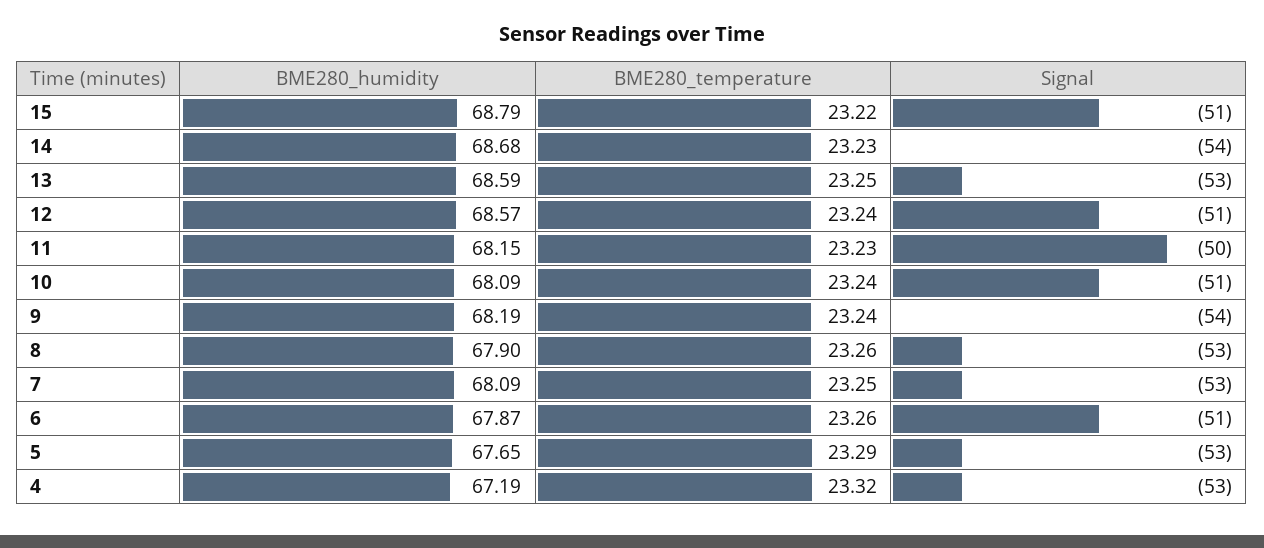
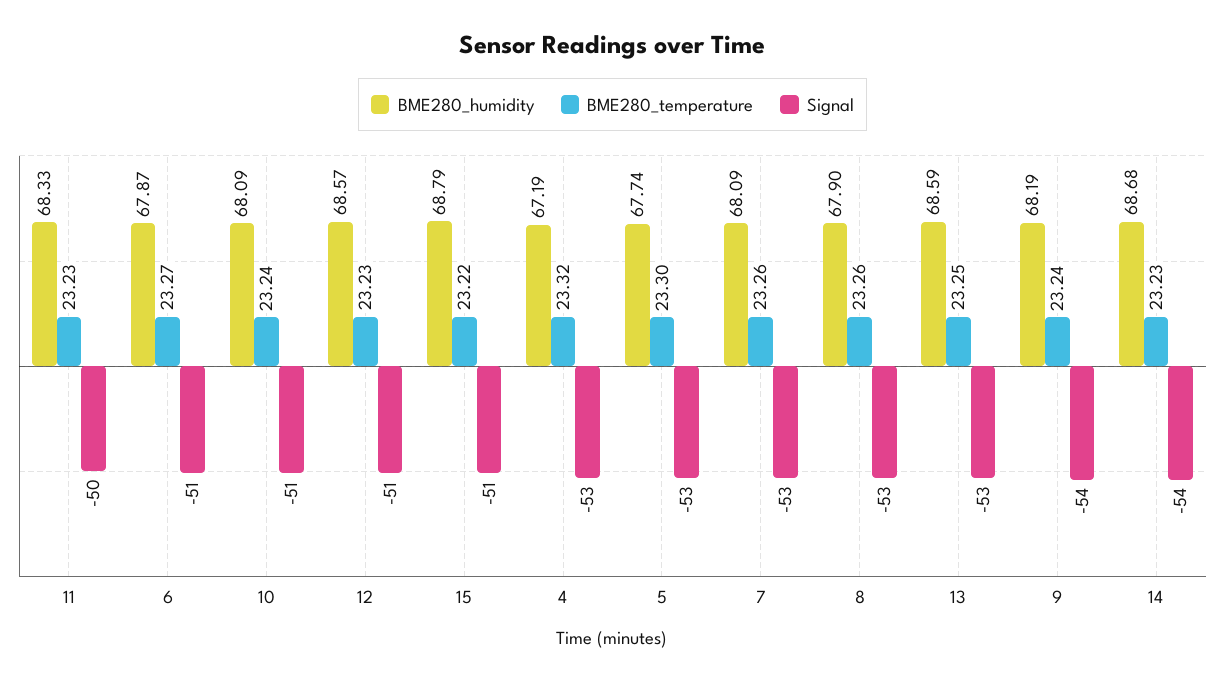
BME280_temperature, 12: 23.24 -> 23.23
BME280_humidity, 11: 68.15 -> 68.33
BME280_temperature, 7: 23.25 -> 23.26
BME280_temperature, 6: 23.26 -> 23.27
BME280_humidity, 5: 67.65 -> 67.74
BME280_temperature, 5: 23.29 -> 23.3

